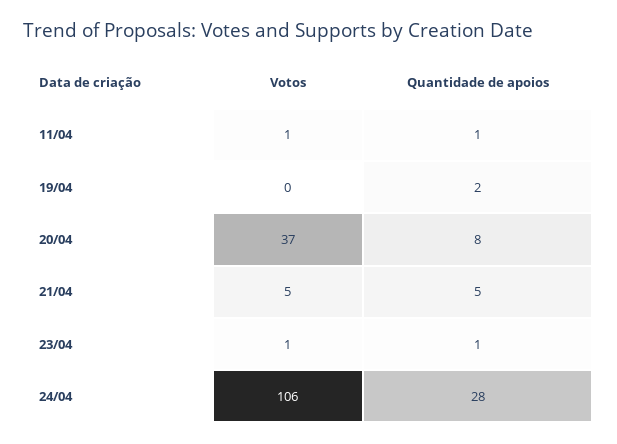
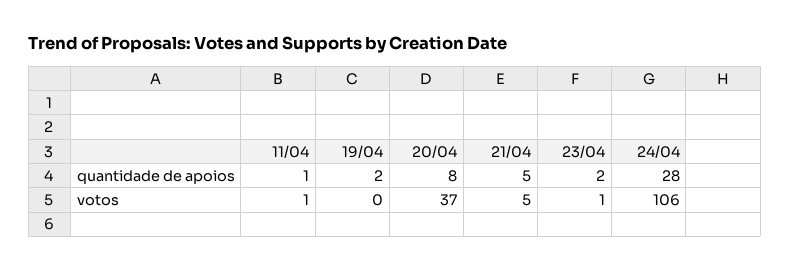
Quantidade de apoios, 23/04: 1 -> 2

